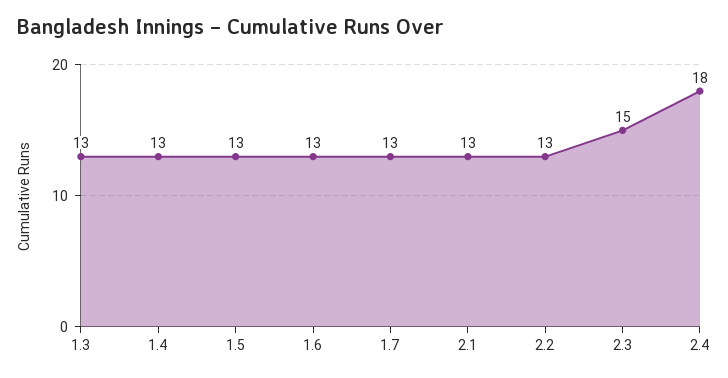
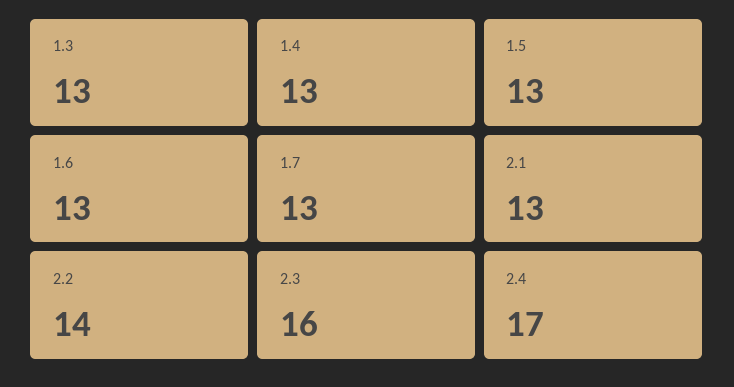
2.2: 13 -> 14
2.3: 15 -> 16
2.4: 18 -> 17

